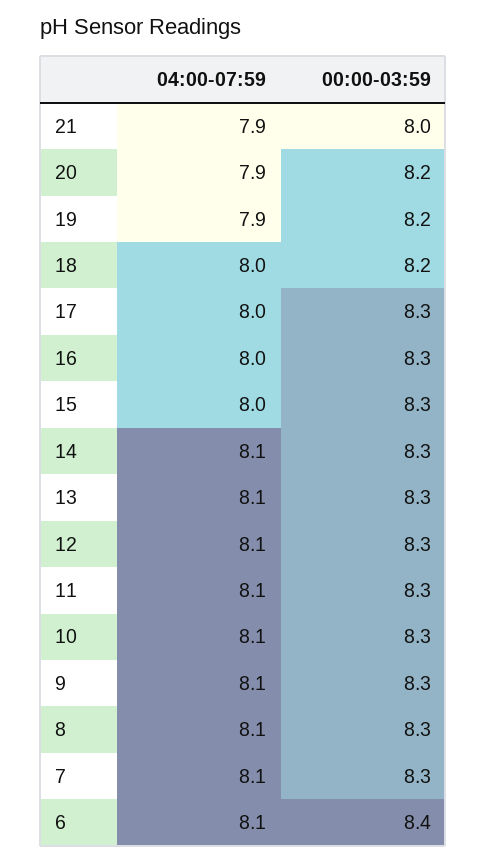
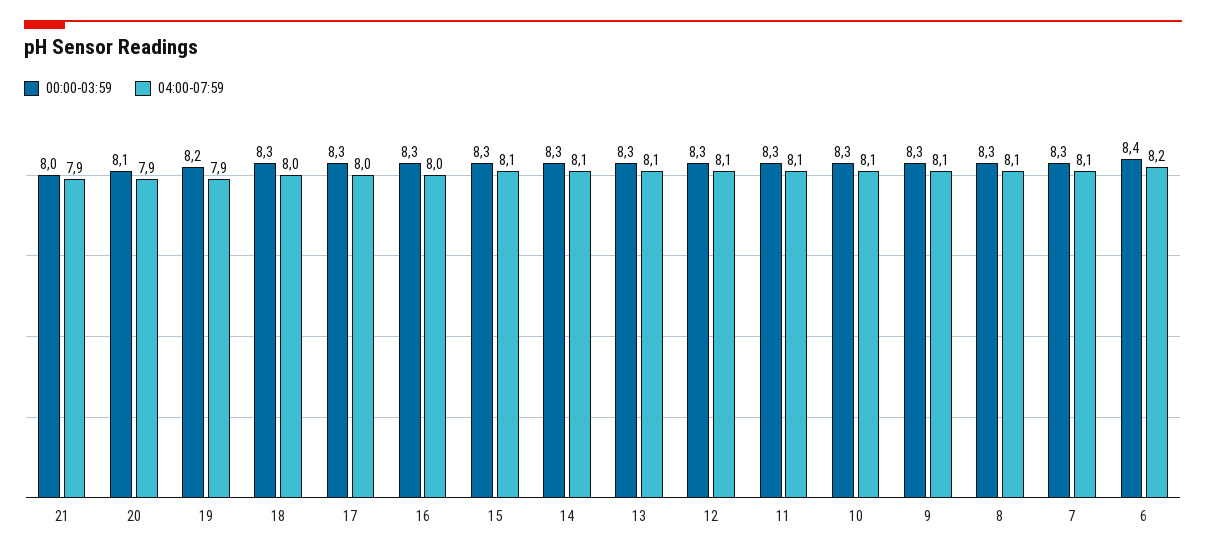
00:00-03:59, 20: 8.2 -> 8.1
00:00-03:59, 18: 8.2 -> 8.3
04:00-07:59, 15: 8 -> 8.1
04:00-07:59, 6: 8.1 -> 8.2

